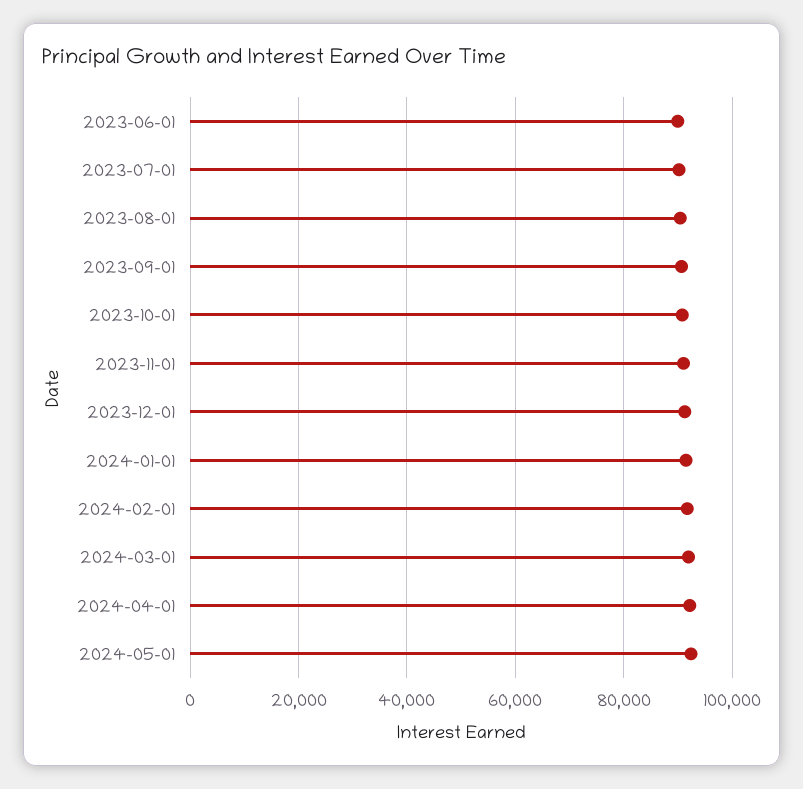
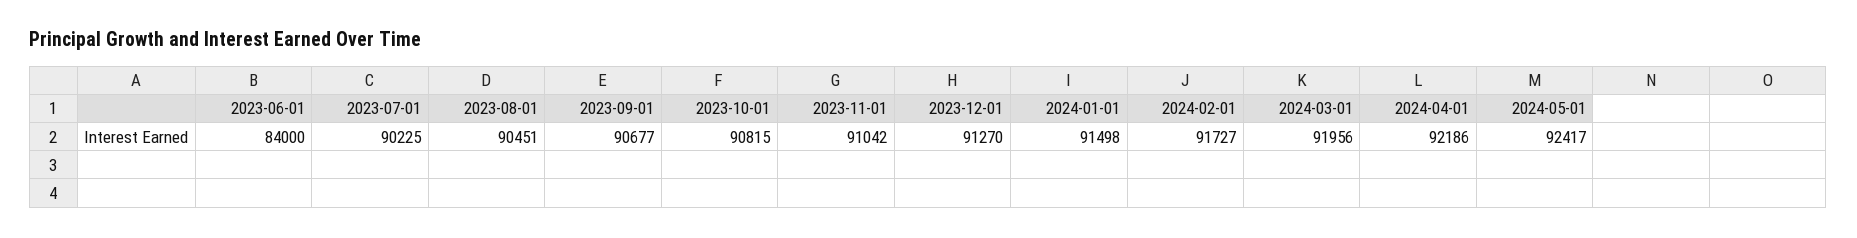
2023-06-01: 90000 -> 84000

